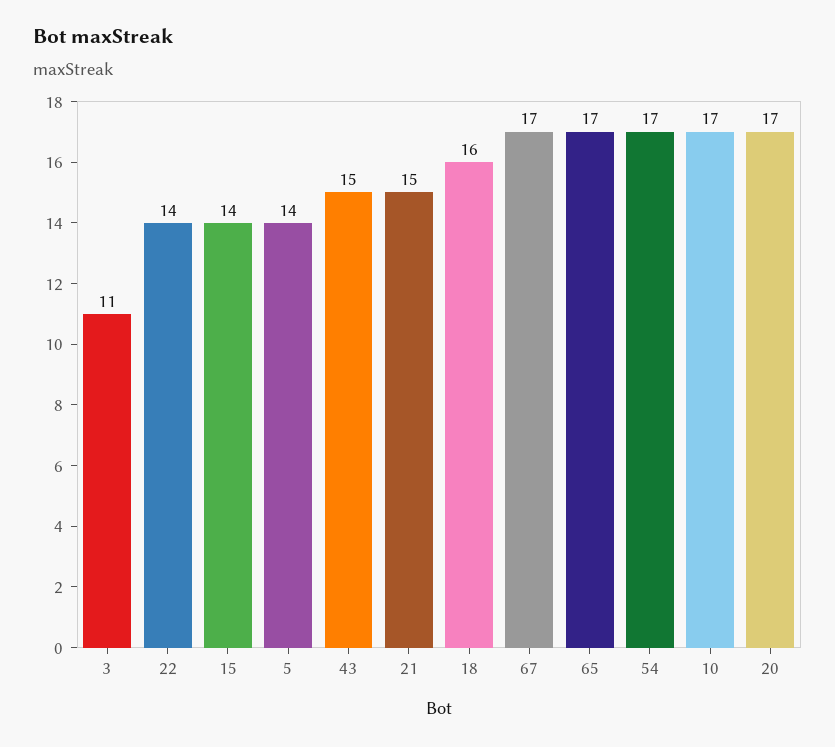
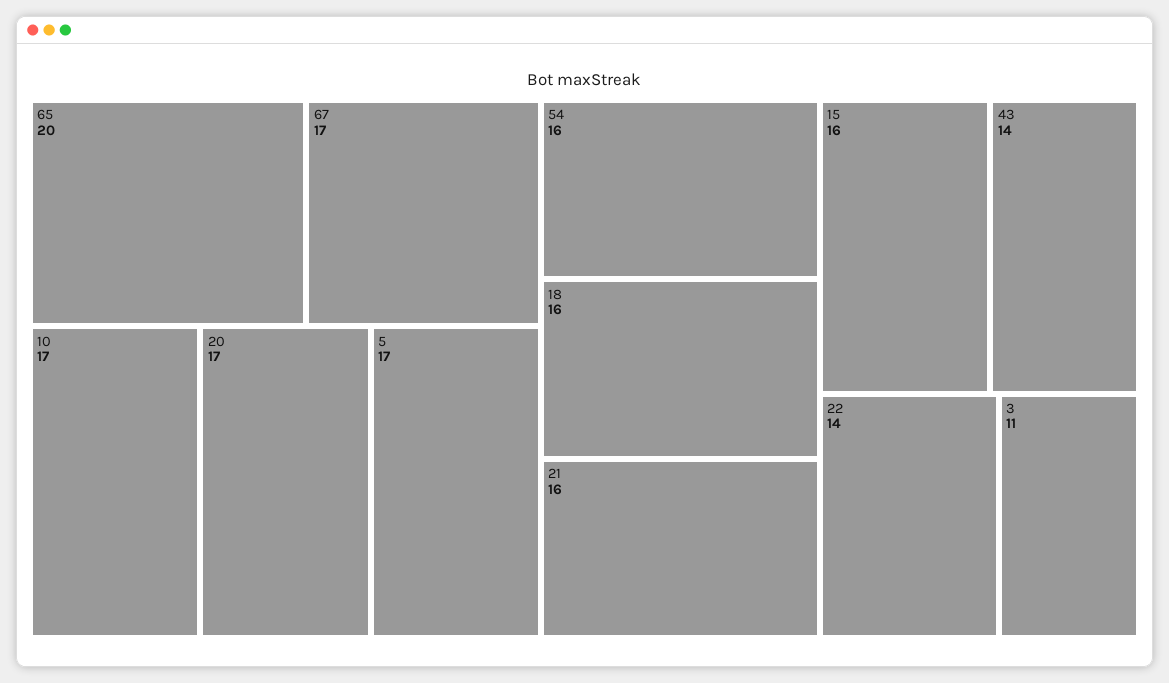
15: 14 -> 16
5: 14 -> 17
43: 15 -> 14
21: 15 -> 16
65: 17 -> 20
54: 17 -> 16

